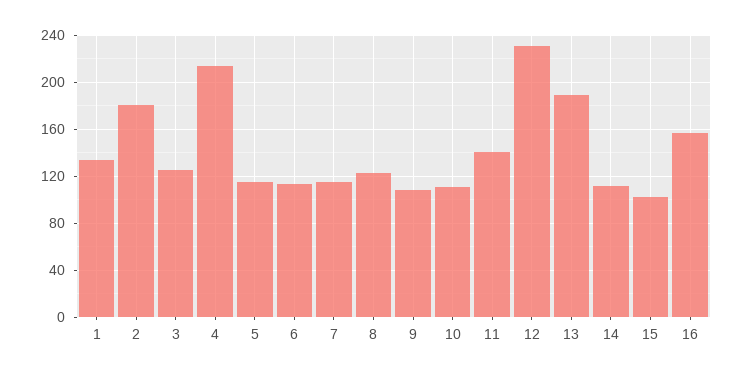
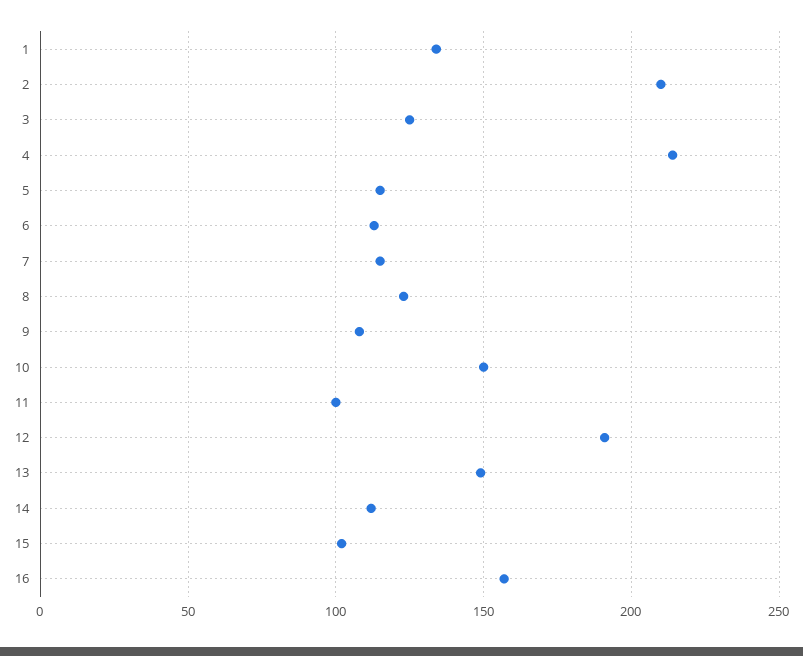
2: 180 -> 210
10: 110 -> 150
11: 140 -> 100
12: 230 -> 190
13: 190 -> 150

